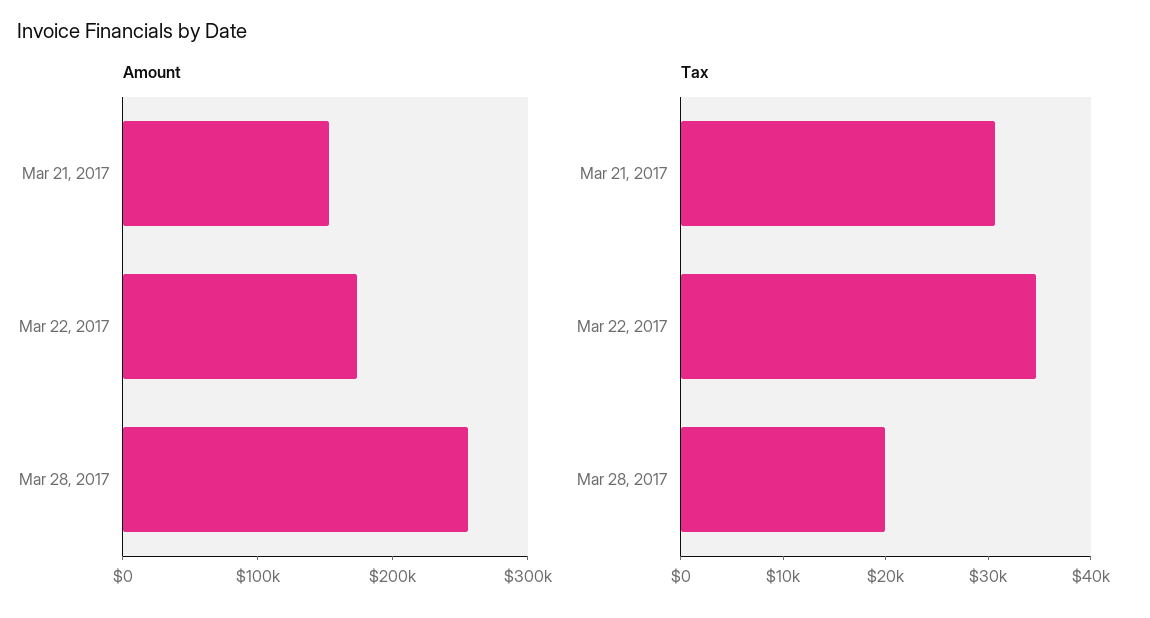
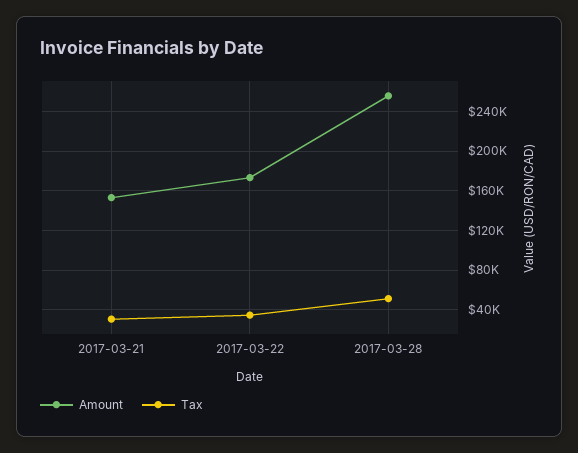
Tax, Mar 28, 2017: 20000 -> 50000

